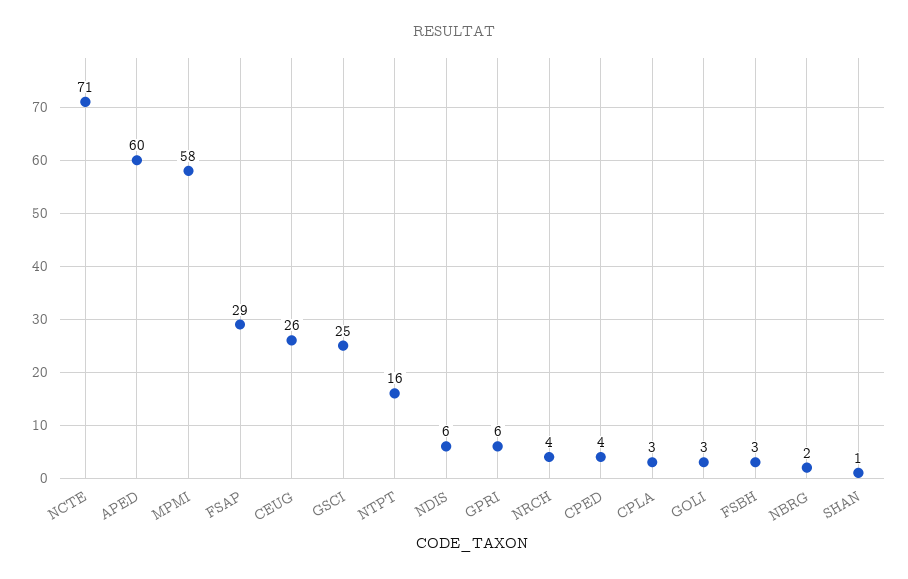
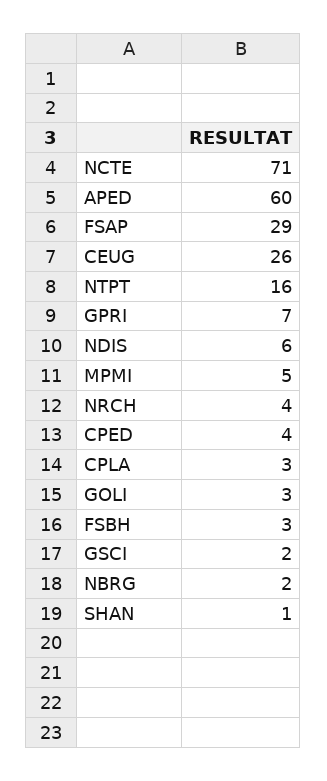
MPMI: 58 -> 5
GSCI: 25 -> 2
GPRI: 6 -> 7

